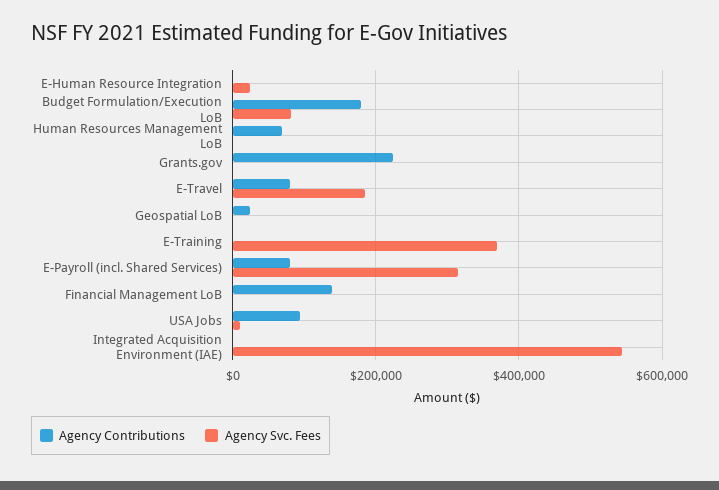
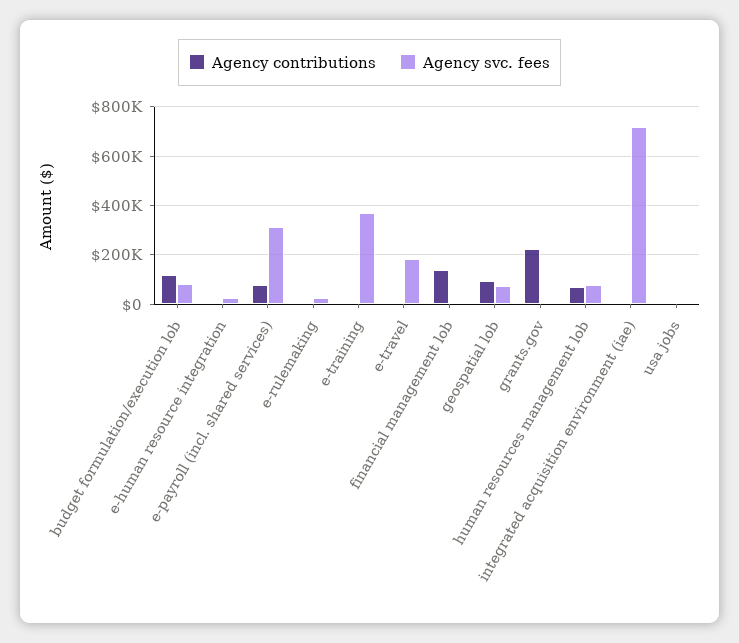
Agency Contributions, Budget Formulation/Execution LoB: 180000 -> 125000
Agency Svc. Fees, Human Resources Management LoB: 0 -> 75000
Agency Contributions, E-Travel: 80000 -> 0
Agency Contributions, Geospatial LoB: 20000 -> 100000
Agency Svc. Fees, Geospatial LoB: 0 -> 75000
Agency Contributions, USA Jobs: 100000 -> 0
Agency Svc. Fees, Integrated Acquisition Environment (IAE): 540000 -> 725000
Agency Contributions, e-rulemaking: none -> 0
Agency Svc. Fees, e-rulemaking: none -> 25000

